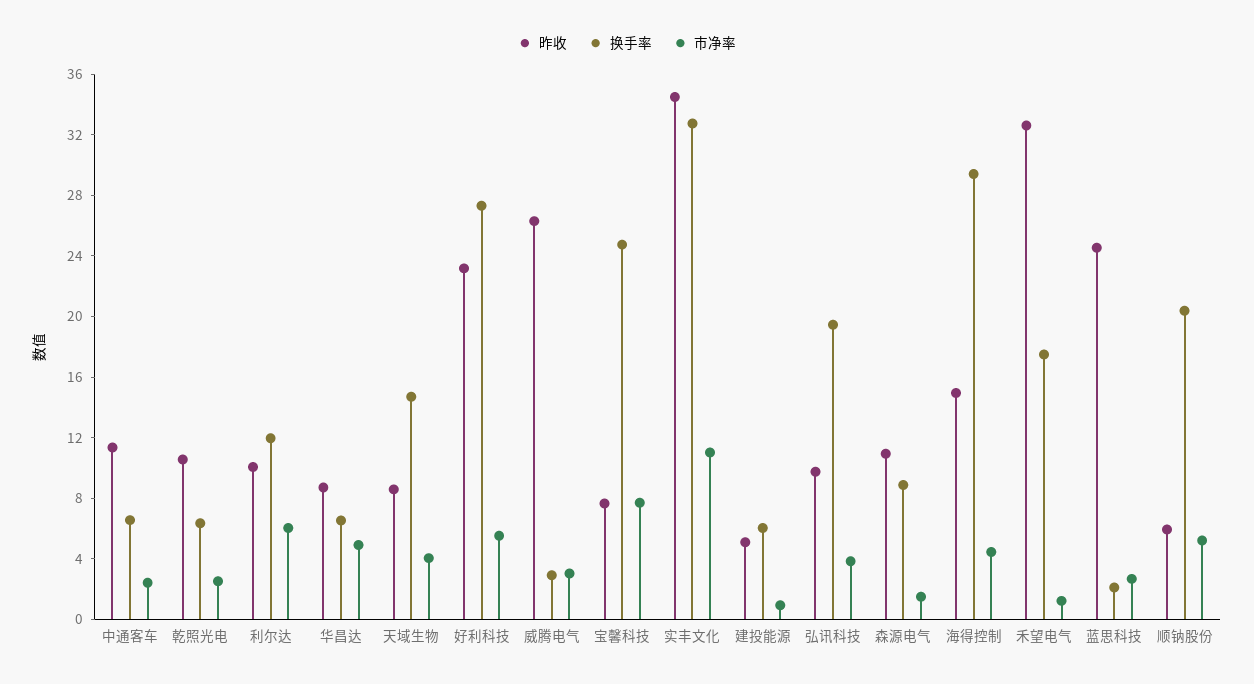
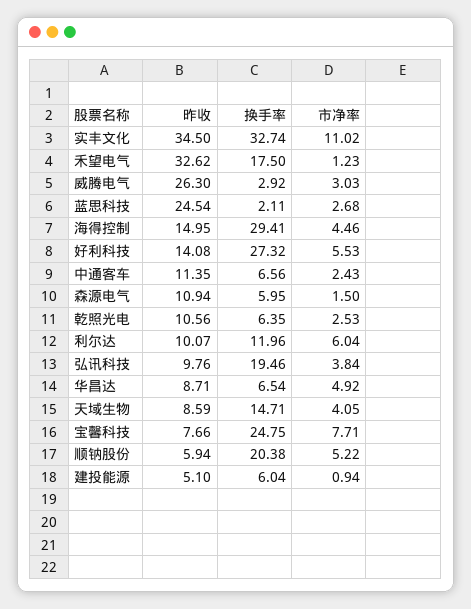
昨收, 好利科技: 23 -> 14.08
换手率, 森源电气: 9 -> 5.95

